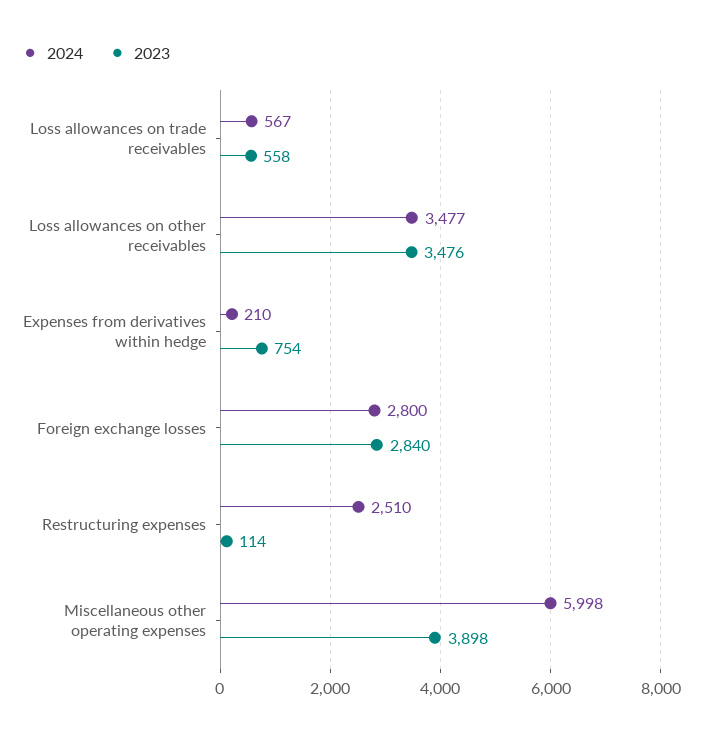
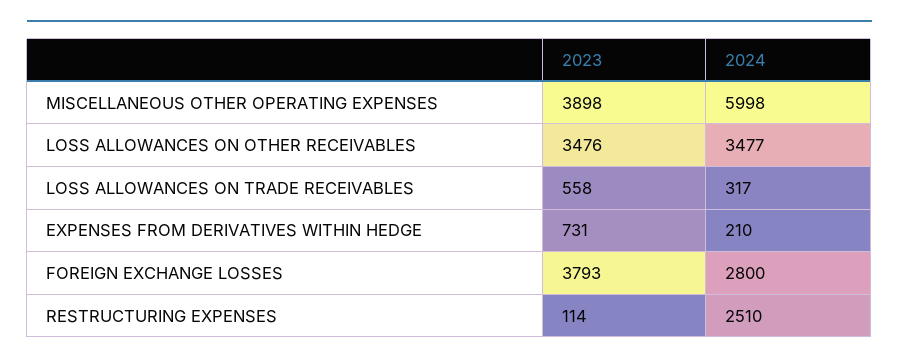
2024, Loss allowances on trade receivables: 567 -> 317
2023, Expenses from derivatives within hedge: 754 -> 731
2023, Foreign exchange losses: 2840 -> 3793

